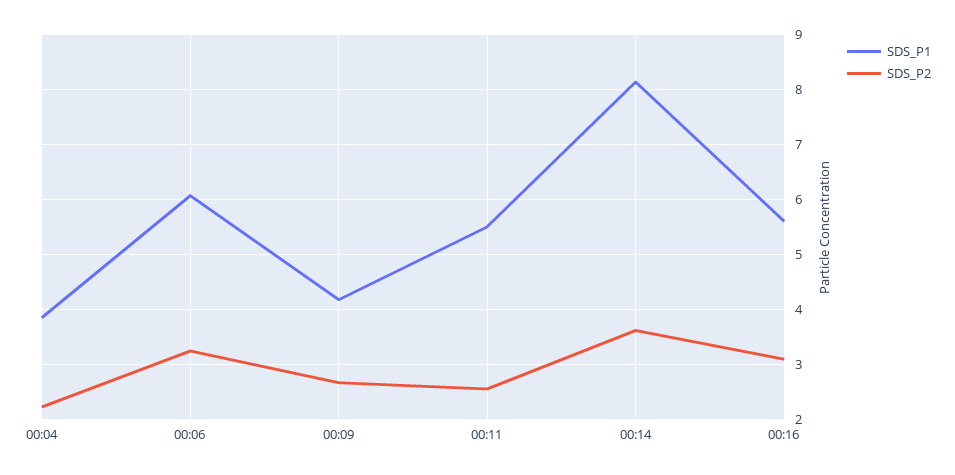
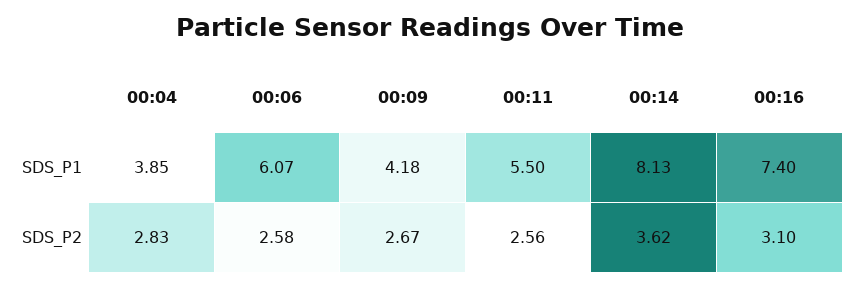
SDS_P2, 00:04: 2.2 -> 2.83
SDS_P2, 00:06: 3.2 -> 2.58
SDS_P1, 00:16: 5.6 -> 7.4

